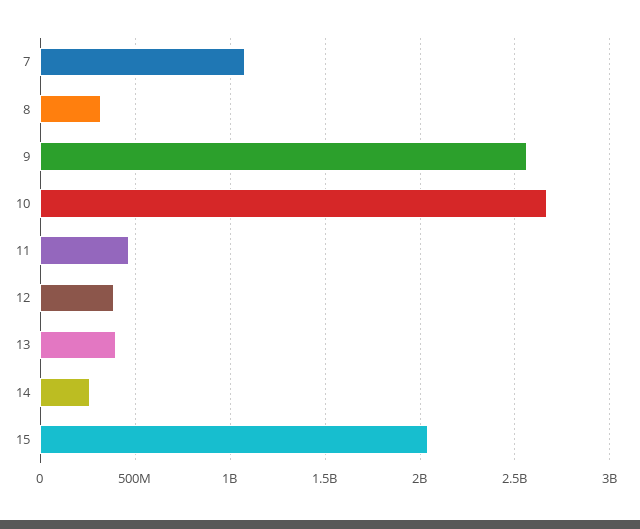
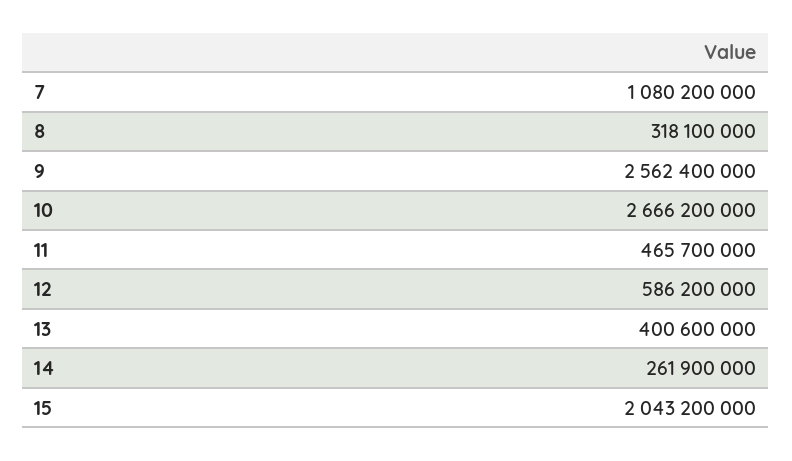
12: 400000000 -> 586200000

